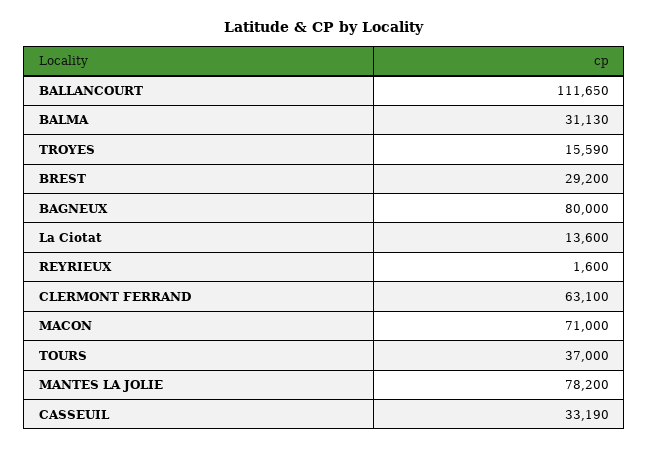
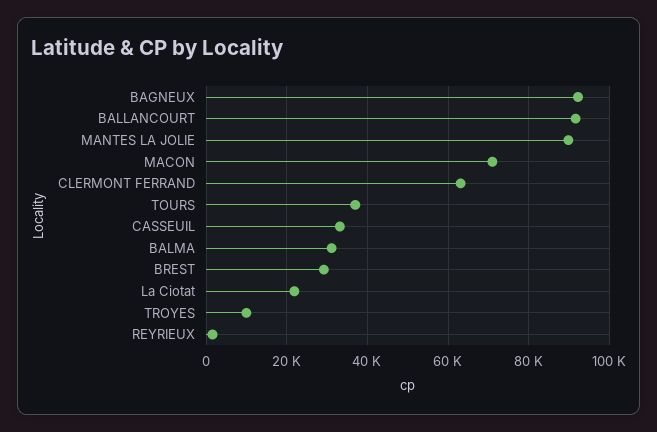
BALLANCOURT: 111650 -> 92000
TROYES: 15590 -> 10000
BAGNEUX: 80000 -> 92000
La Ciotat: 13600 -> 22000
MANTES LA JOLIE: 78200 -> 90000

